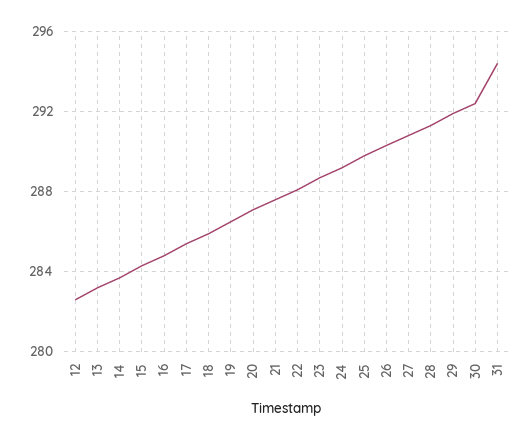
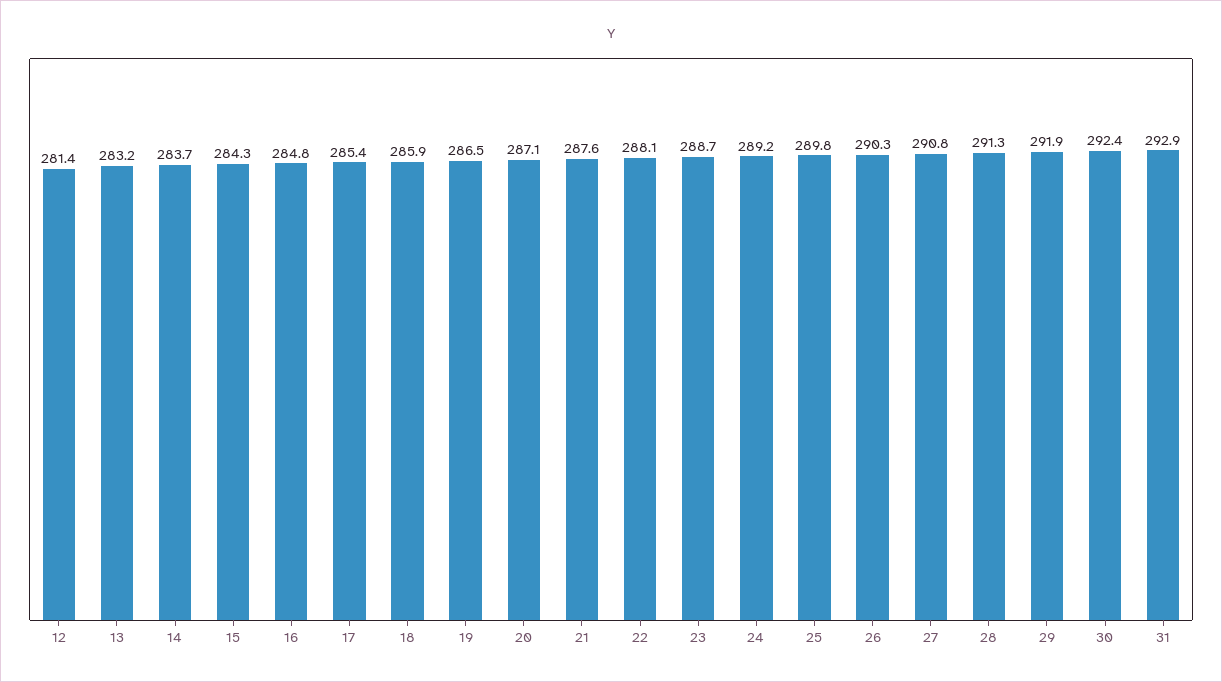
12: 282.5 -> 281.4
31: 294.5 -> 292.9

